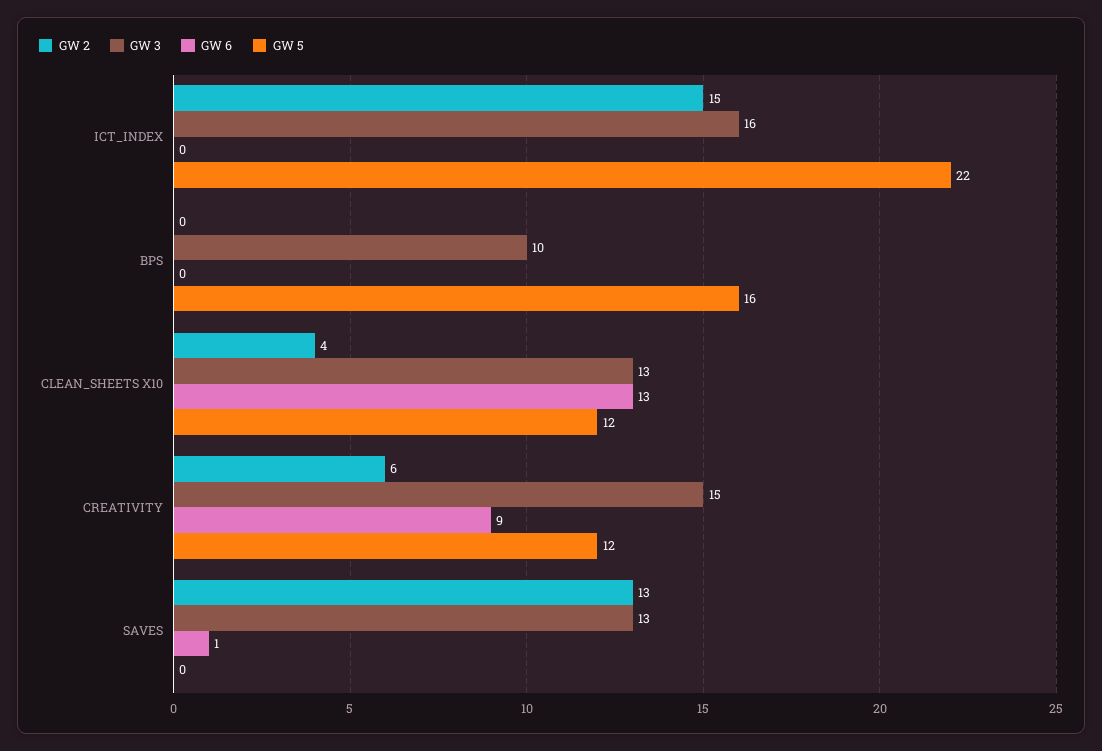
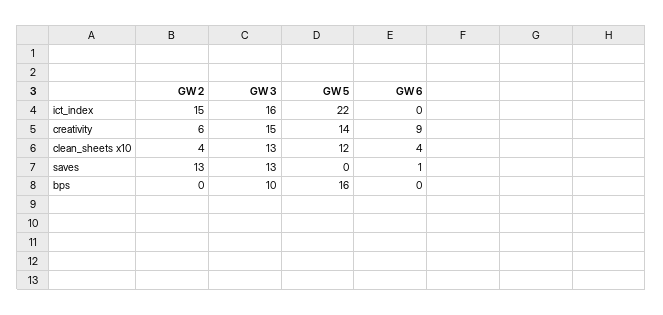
GW 6, CLEAN_SHEETS X10: 13 -> 4
GW 5, CREATIVITY: 12 -> 14

